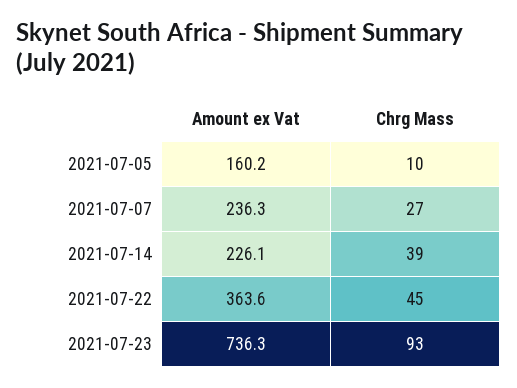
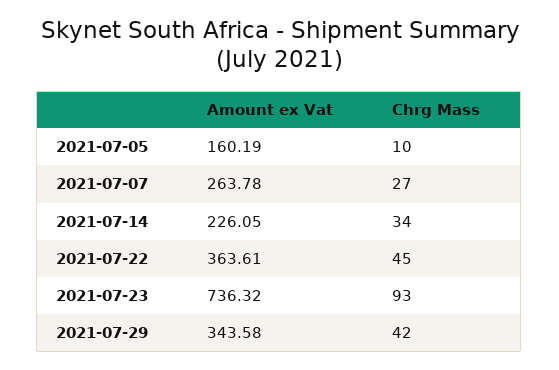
Amount ex Vat, 2021-07-07: 236.3 -> 263.78
Chrg Mass, 2021-07-14: 39 -> 34
Amount ex Vat, 2021-07-29: none -> 343.58
Chrg Mass, 2021-07-29: none -> 42

